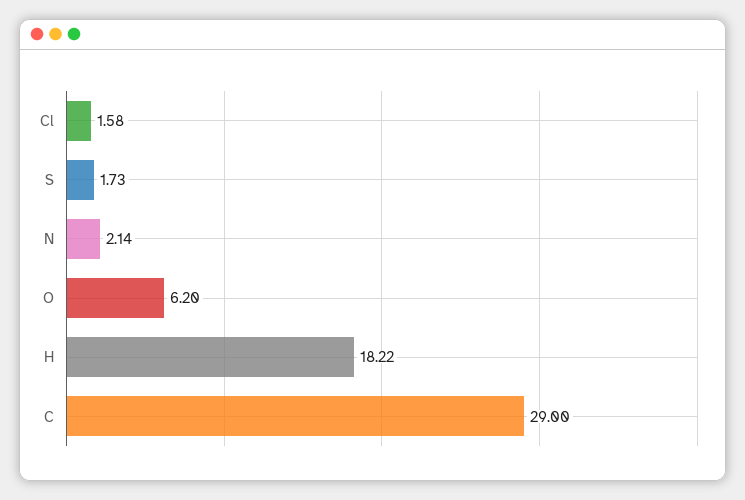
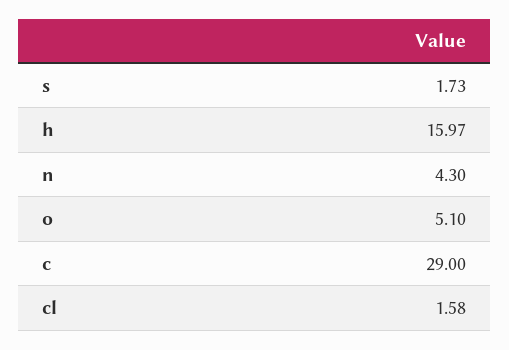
N: 2.14 -> 4.3
O: 6.2 -> 5.1
H: 18.22 -> 15.97

